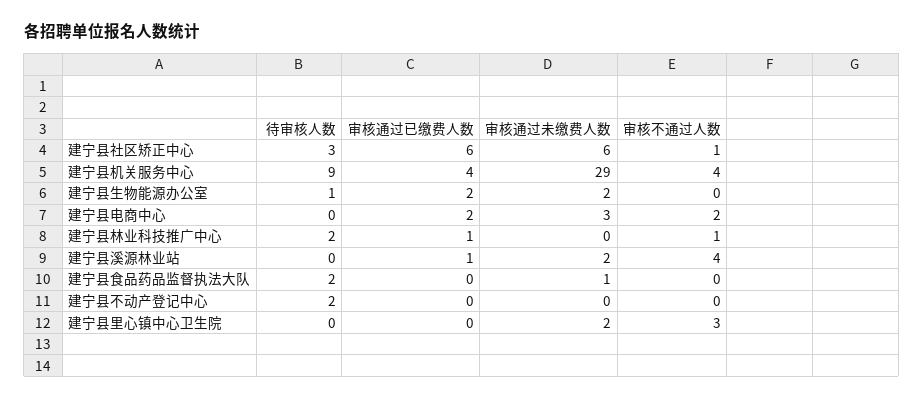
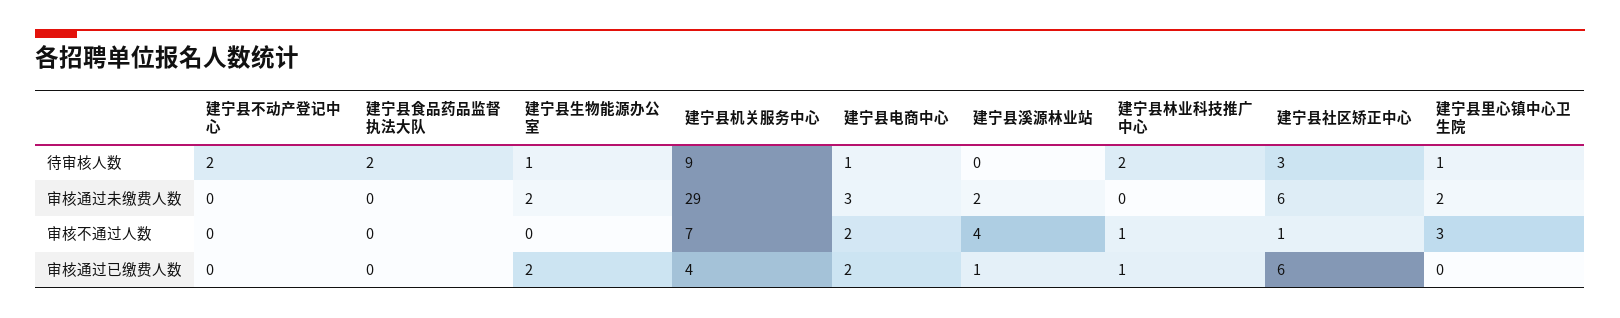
审核不通过人数, 建宁县机关服务中心: 4 -> 7
待审核人数, 建宁县电商中心: 0 -> 1
审核通过未缴费人数, 建宁县食品药品监督执法大队: 1 -> 0
待审核人数, 建宁县里心镇中心卫生院: 0 -> 1

